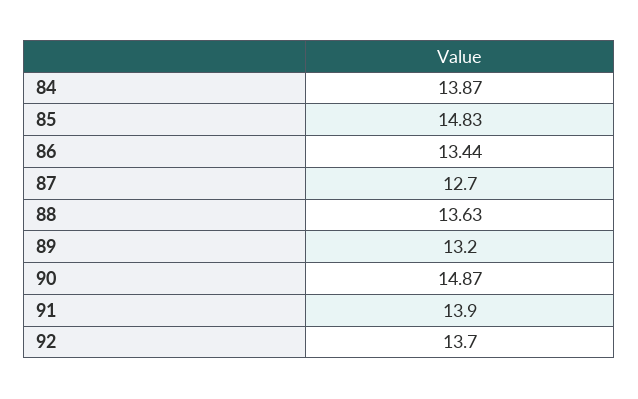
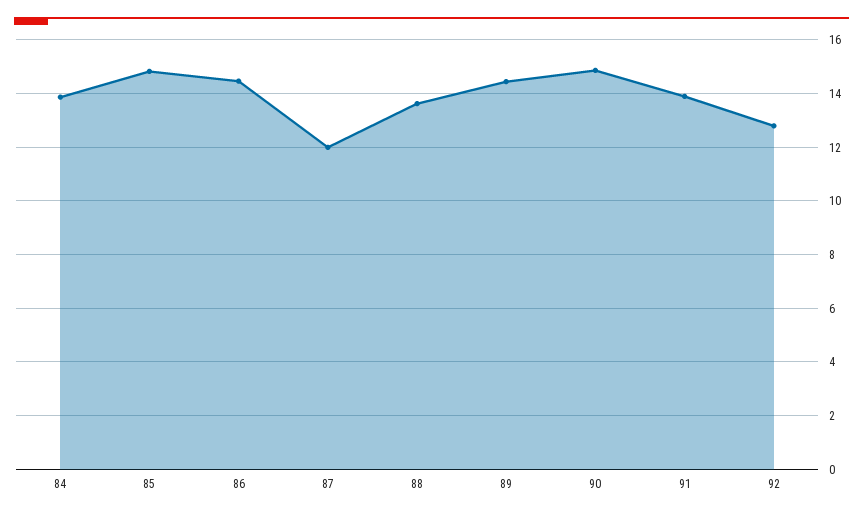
86: 13.44 -> 14.5
87: 12.7 -> 12
89: 13.2 -> 14.5
92: 13.7 -> 12.75

